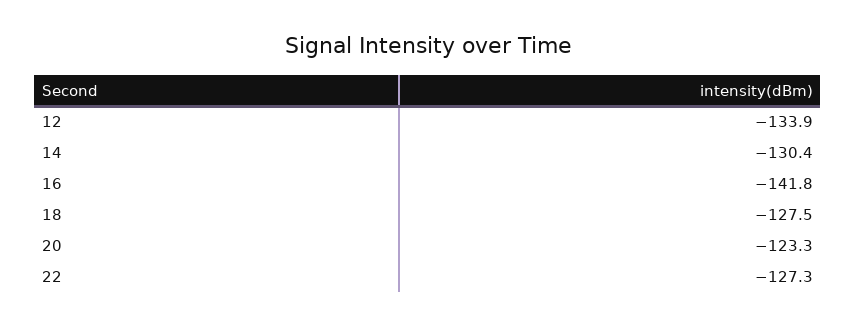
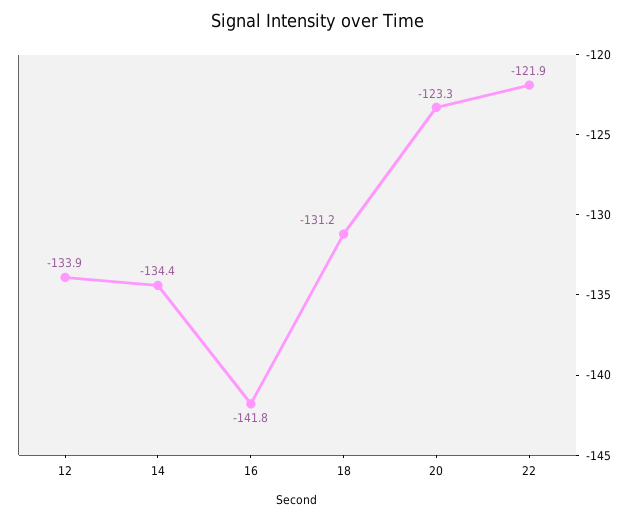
14: -130.4 -> -134.4
18: -127.5 -> -131.2
22: -127.3 -> -121.9

